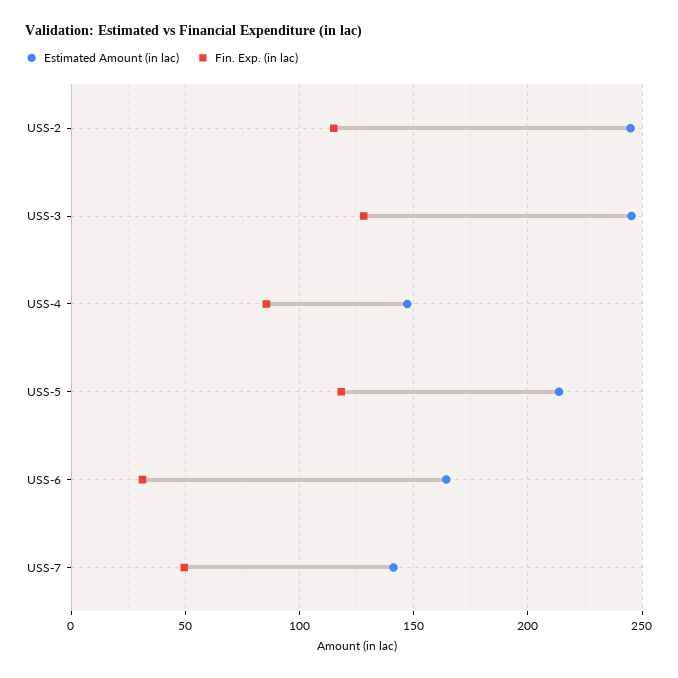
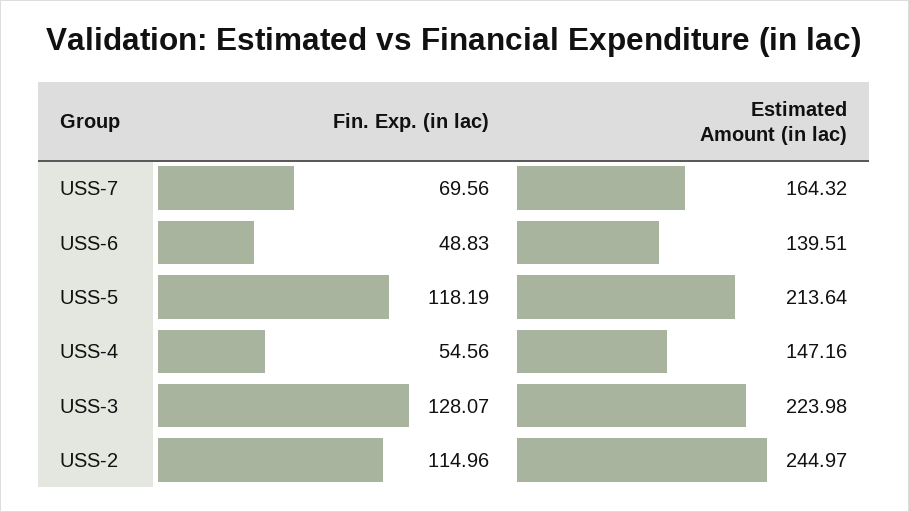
Estimated Amount (in lac), USS-3: 245 -> 223.98
Fin. Exp. (in lac), USS-4: 85 -> 54.56
Estimated Amount (in lac), USS-6: 165 -> 139.51
Fin. Exp. (in lac), USS-6: 30 -> 48.83
Estimated Amount (in lac), USS-7: 140 -> 164.32
Fin. Exp. (in lac), USS-7: 50 -> 69.56

